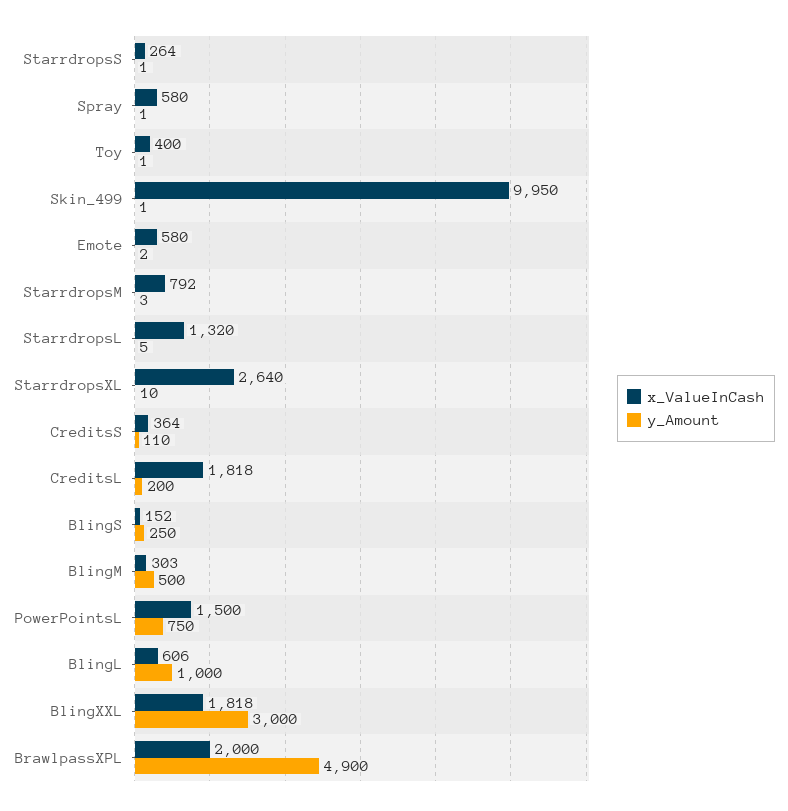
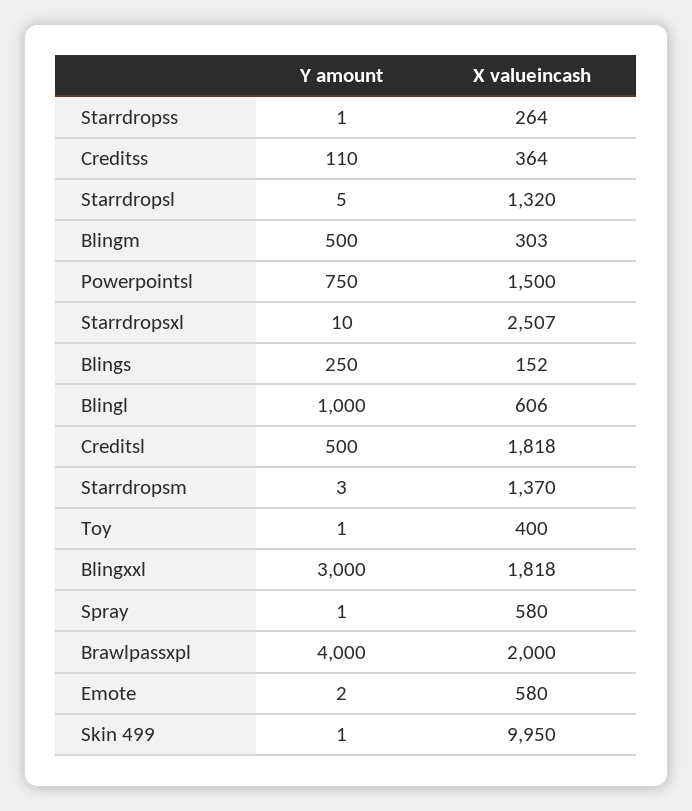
x_ValueInCash, StarrdropsM: 792 -> 1370
x_ValueInCash, StarrdropsXL: 2640 -> 2507
y_Amount, CreditsL: 200 -> 500
y_Amount, BrawlpassXPL: 4900 -> 4000

